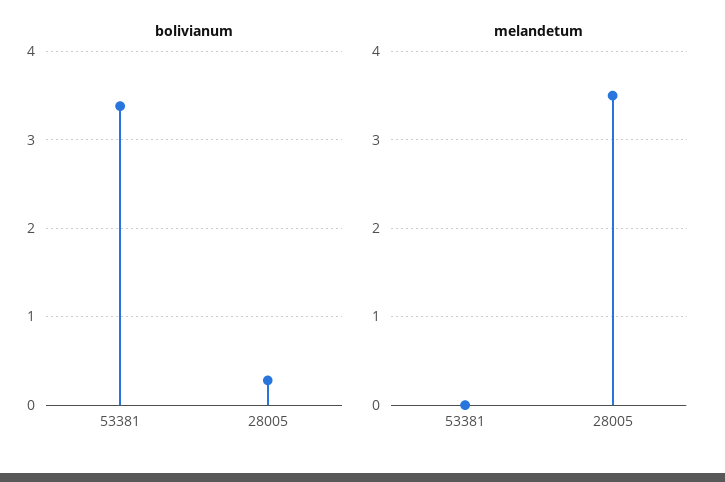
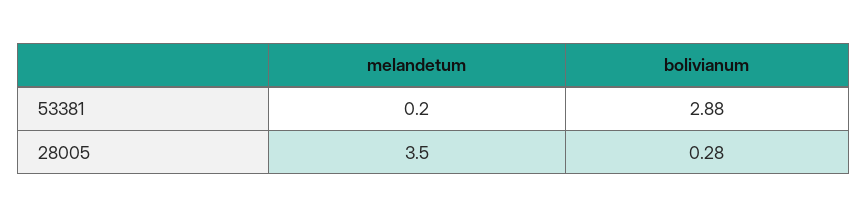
bolivianum, 53381: 3.4 -> 2.88
melandetum, 53381: 0 -> 0.2

